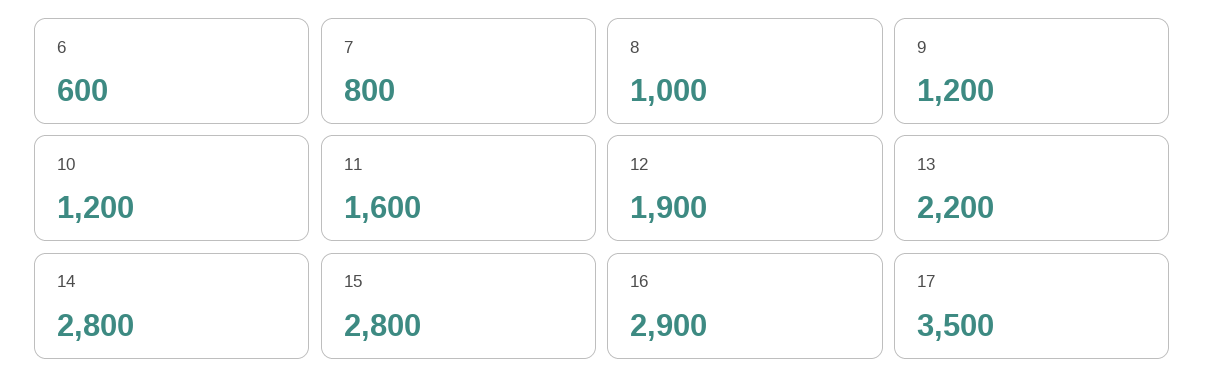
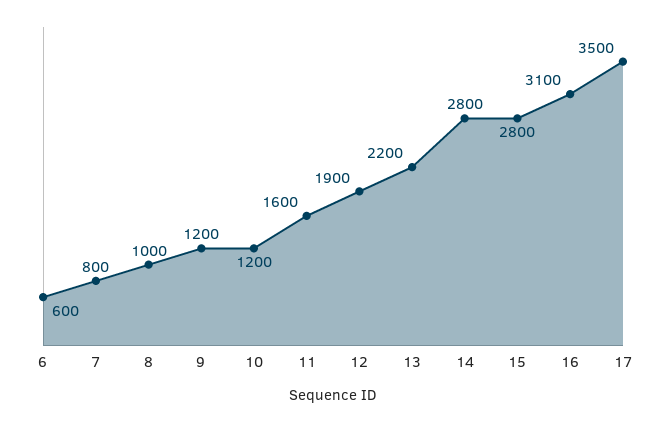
16: 2900 -> 3100

